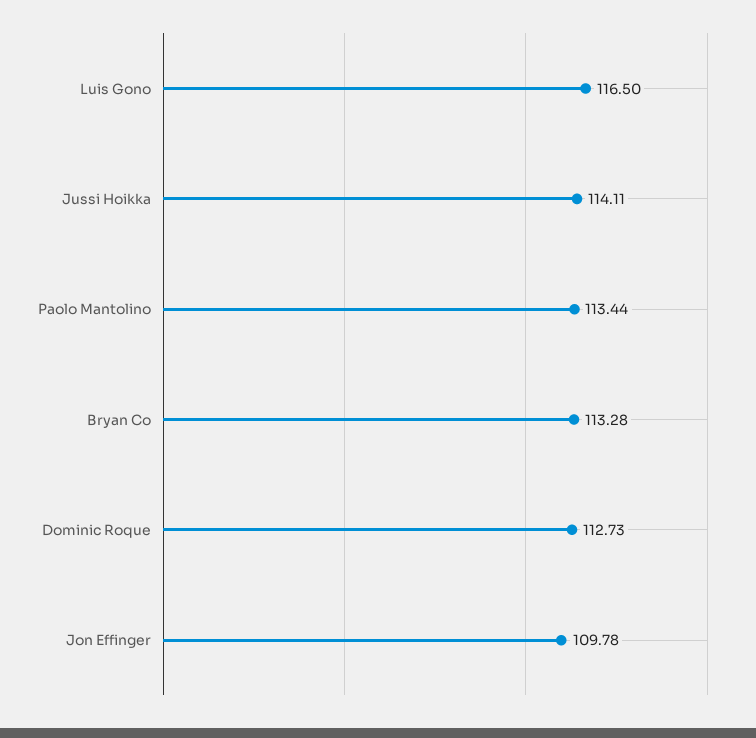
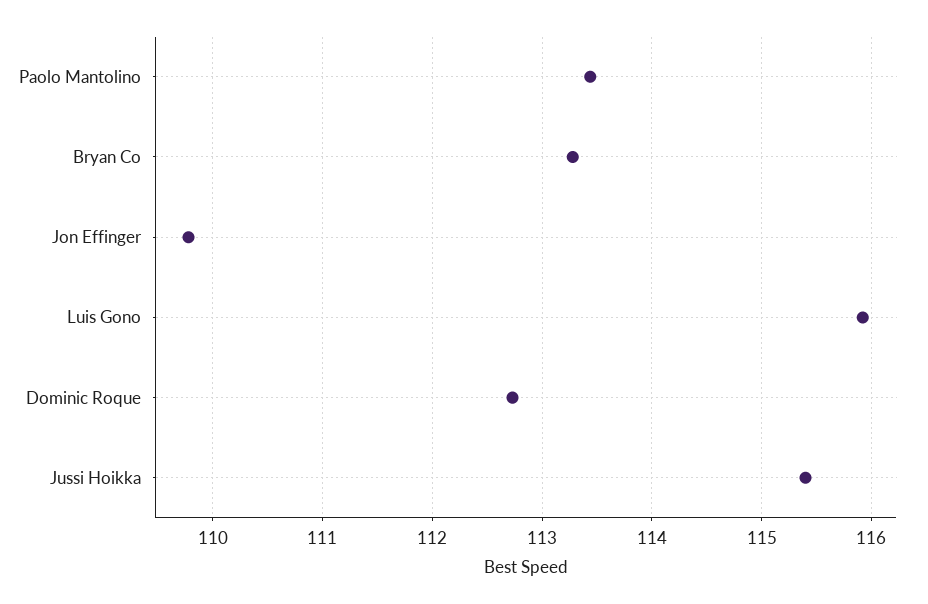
Luis Gono: 116.5 -> 115.9
Jussi Hoikka: 114.11 -> 115.4

